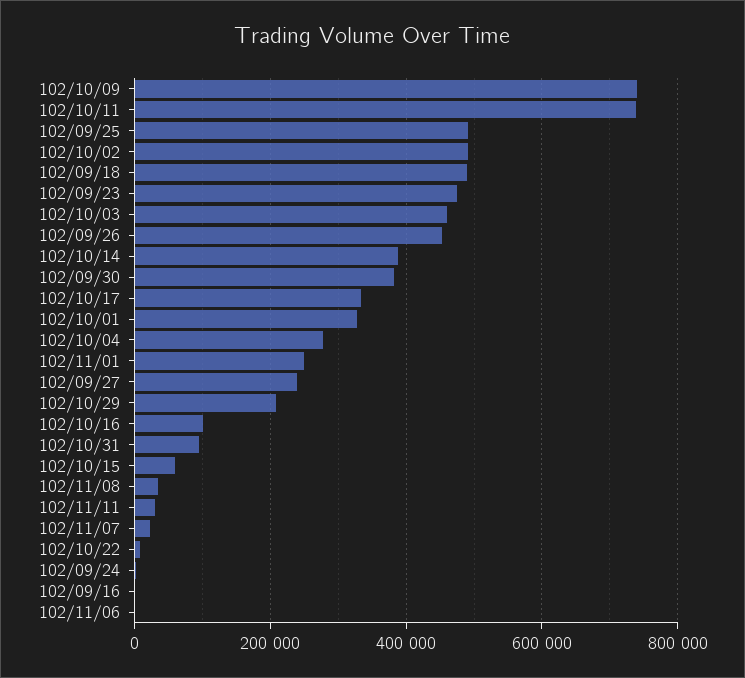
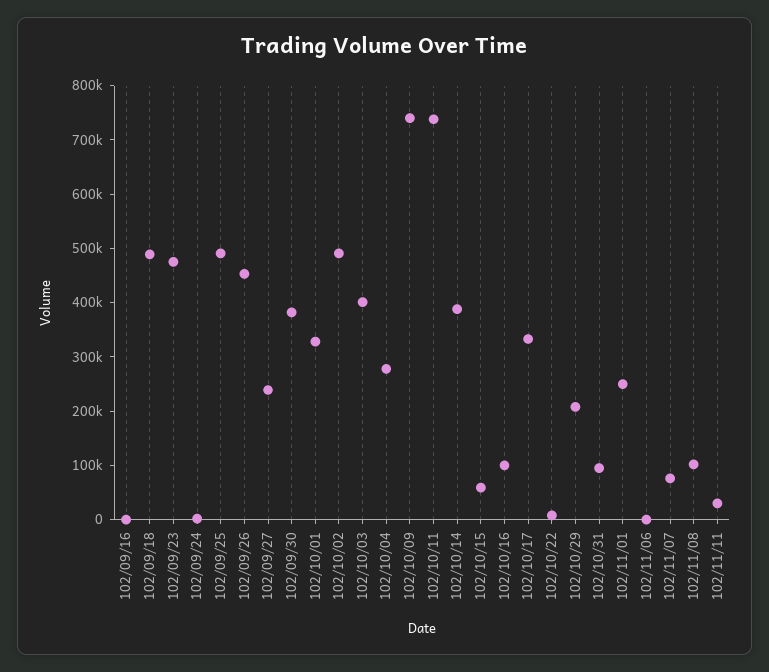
102/10/03: 460000 -> 400000
102/11/08: 40000 -> 100000
102/11/07: 20000 -> 80000

